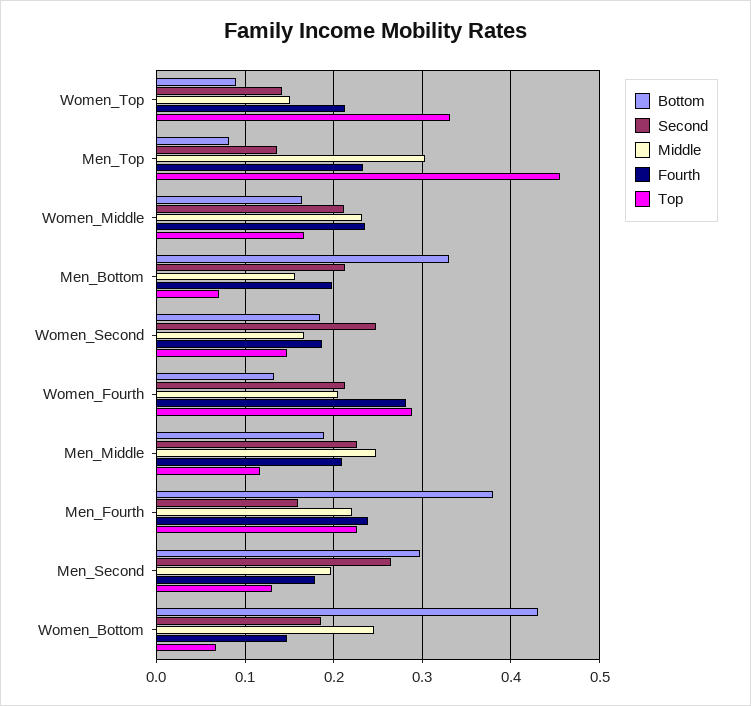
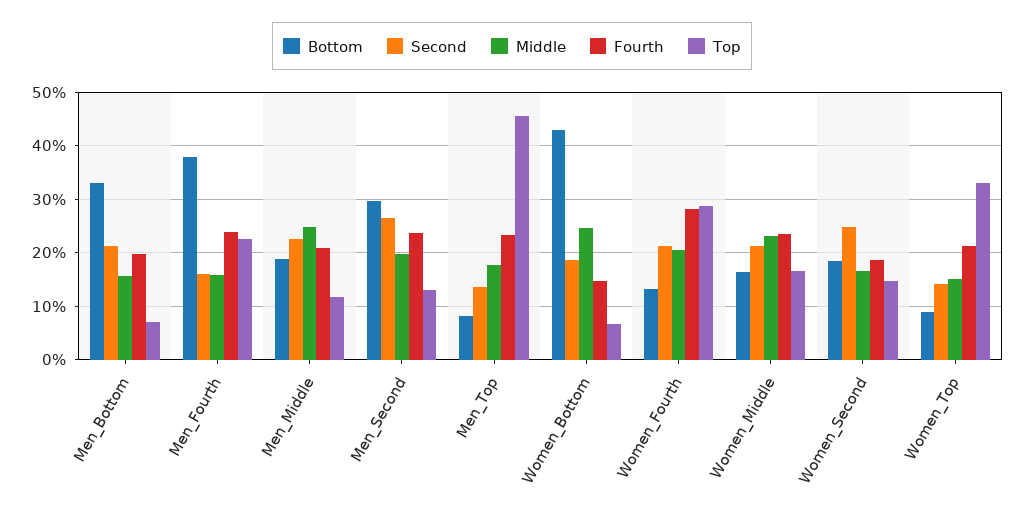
Middle, Men_Top: 0.3 -> 0.18
Middle, Men_Fourth: 0.22 -> 0.16
Fourth, Men_Second: 0.18 -> 0.24

